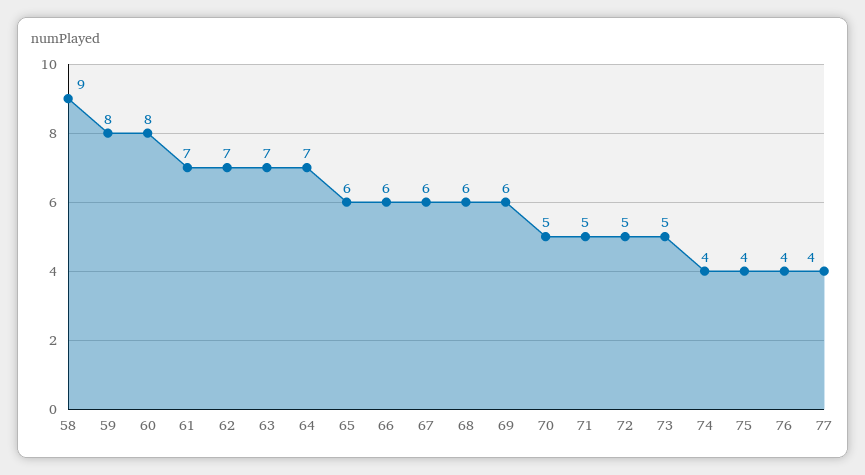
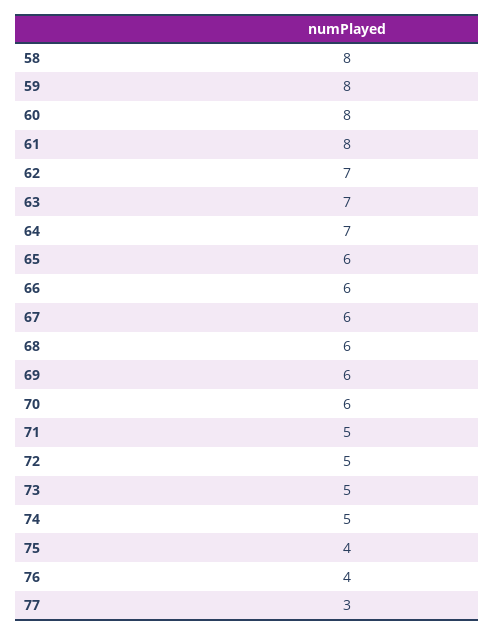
58: 9 -> 8
61: 7 -> 8
70: 5 -> 6
74: 4 -> 5
77: 4 -> 3

